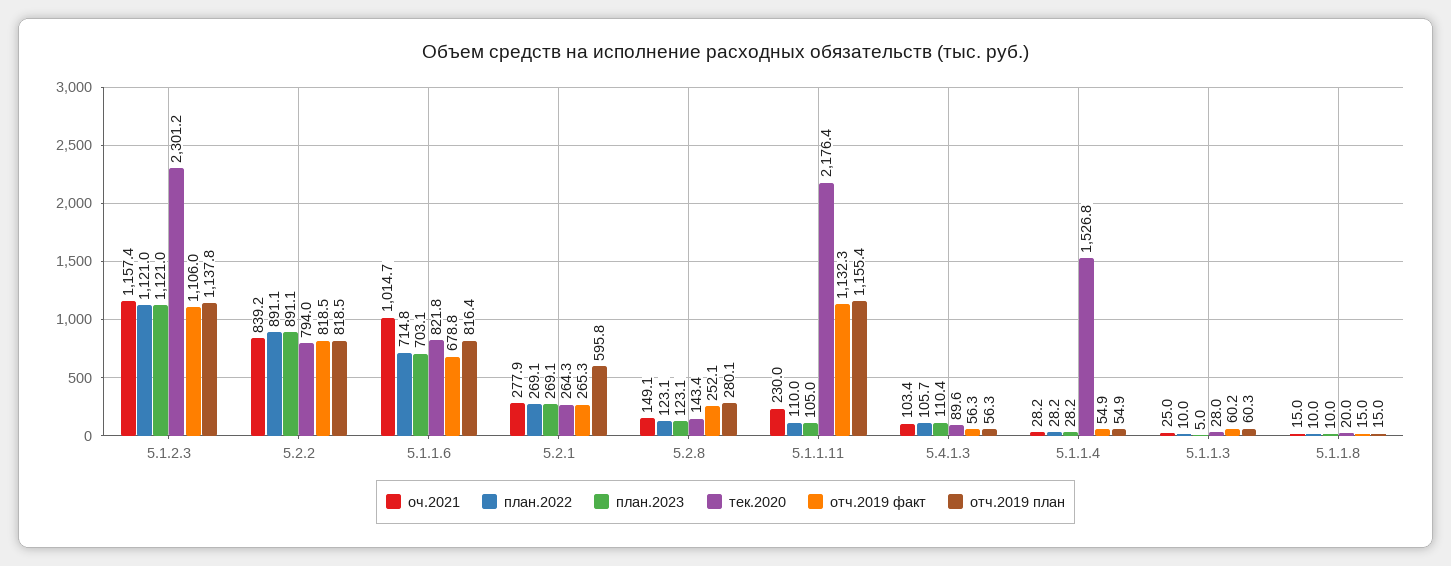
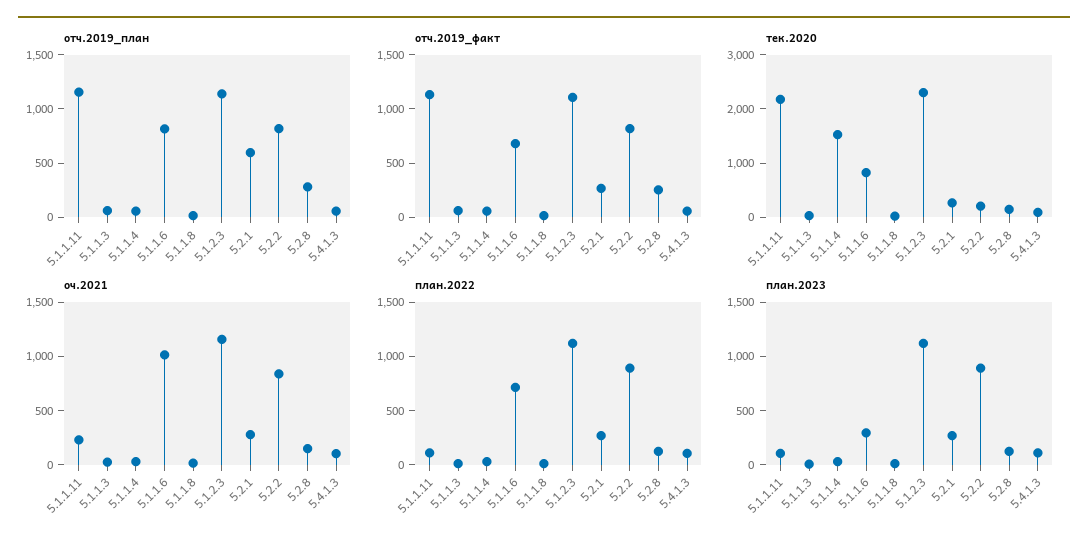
тек.2020, 5.2.2: 794 -> 200
план.2023, 5.1.1.6: 703.1 -> 300

